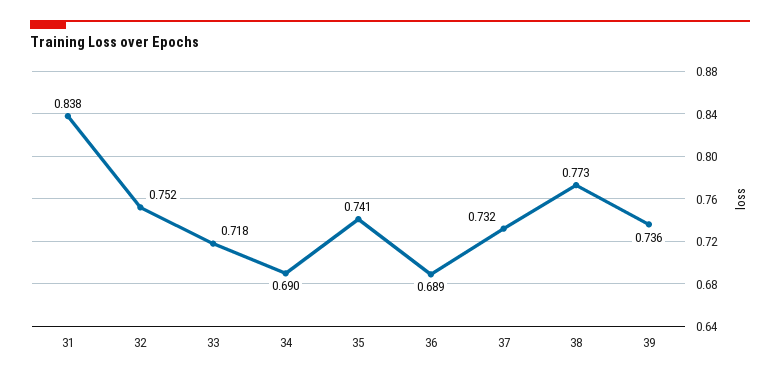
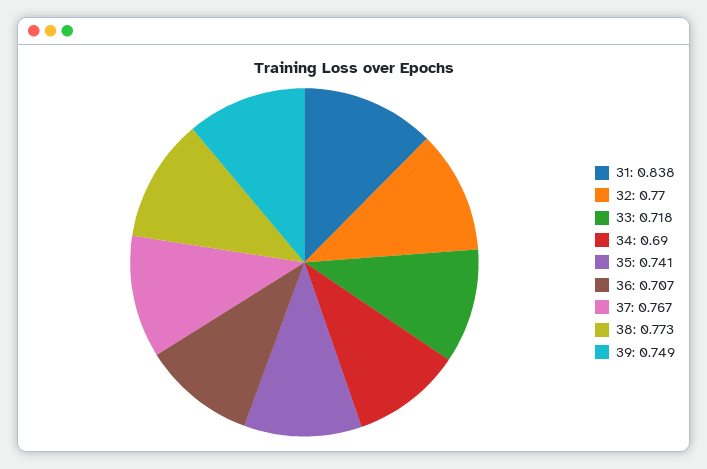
32: 0.752 -> 0.77
36: 0.689 -> 0.707
37: 0.732 -> 0.767
39: 0.736 -> 0.749

